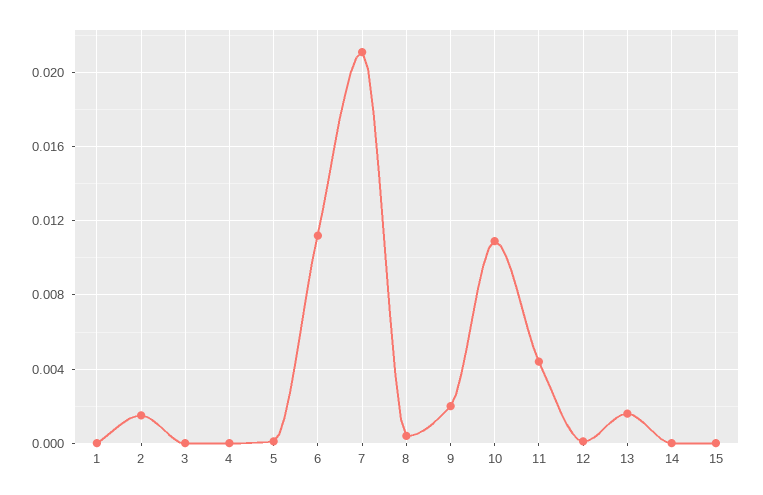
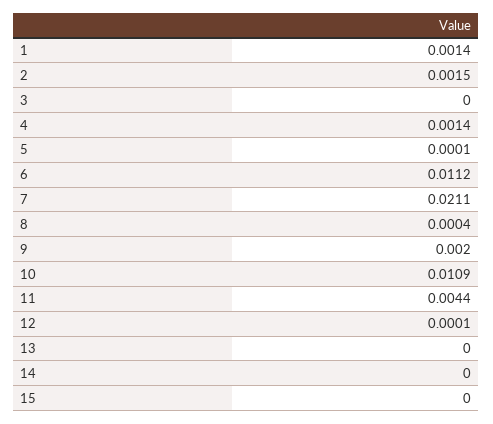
1: 0 -> 0.0014
4: 0 -> 0.0014
13: 0.0015 -> 0

